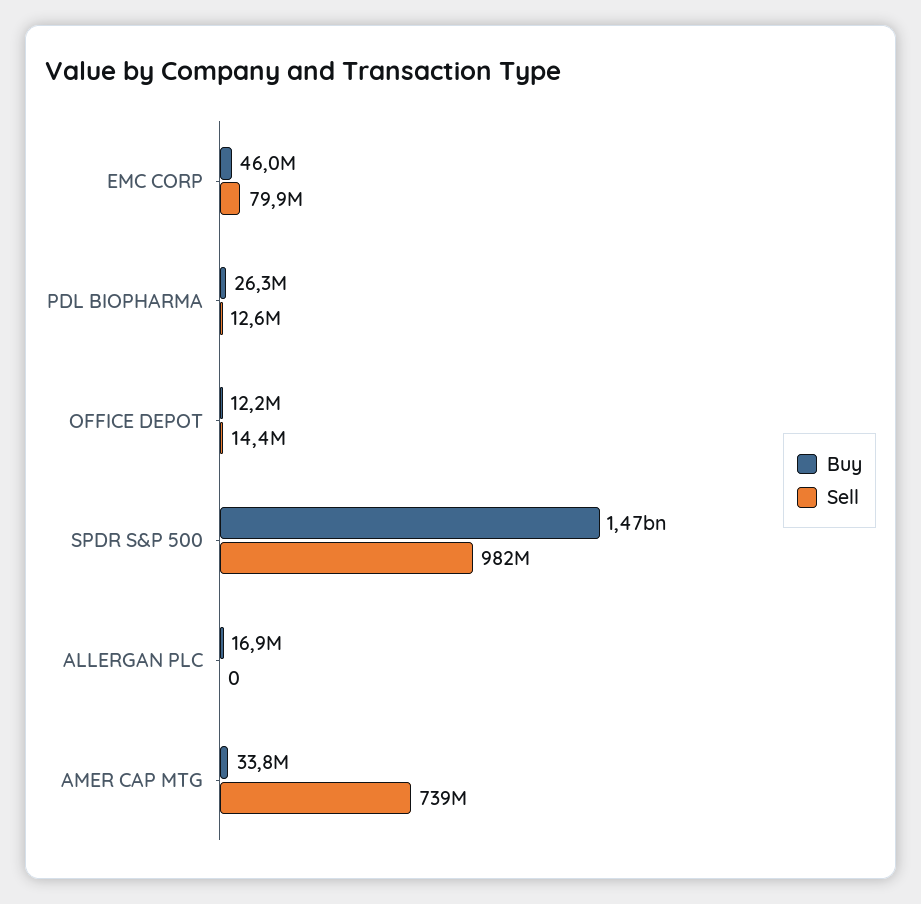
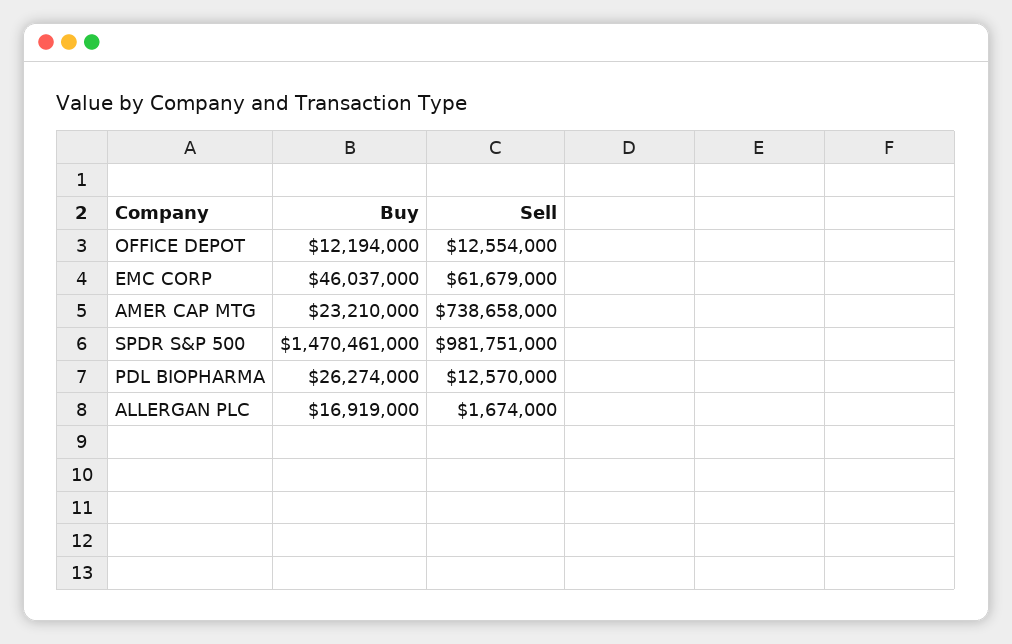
Sell, EMC CORP: 79900000 -> 61679000
Sell, OFFICE DEPOT: 14400000 -> 12554000
Sell, ALLERGAN PLC: 0 -> 1674000
Buy, AMER CAP MTG: 33800000 -> 23210000

